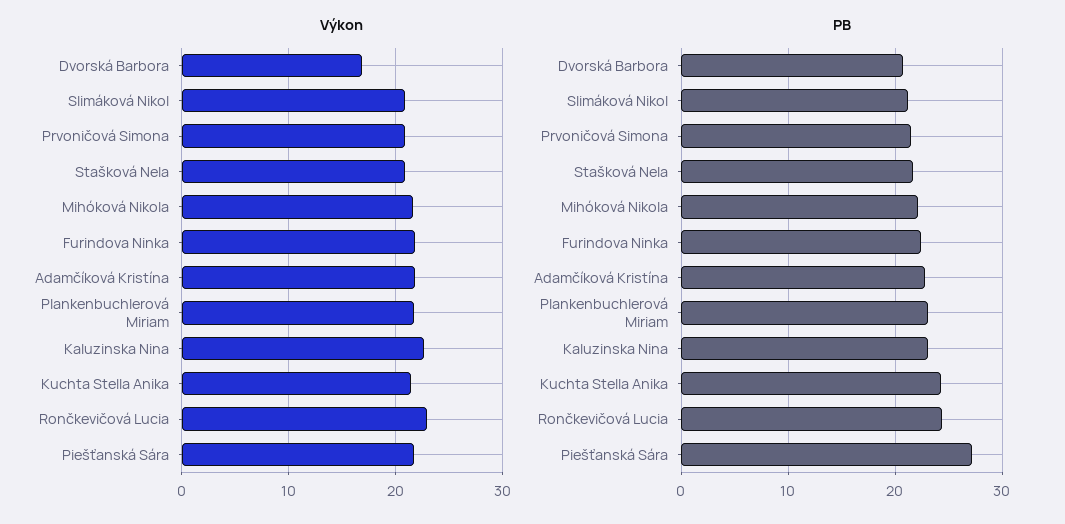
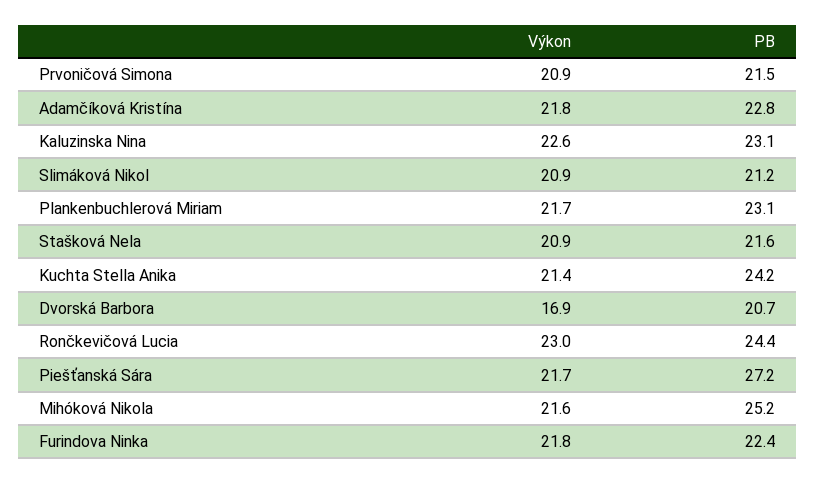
PB, Mihóková Nikola: 22 -> 25.2

